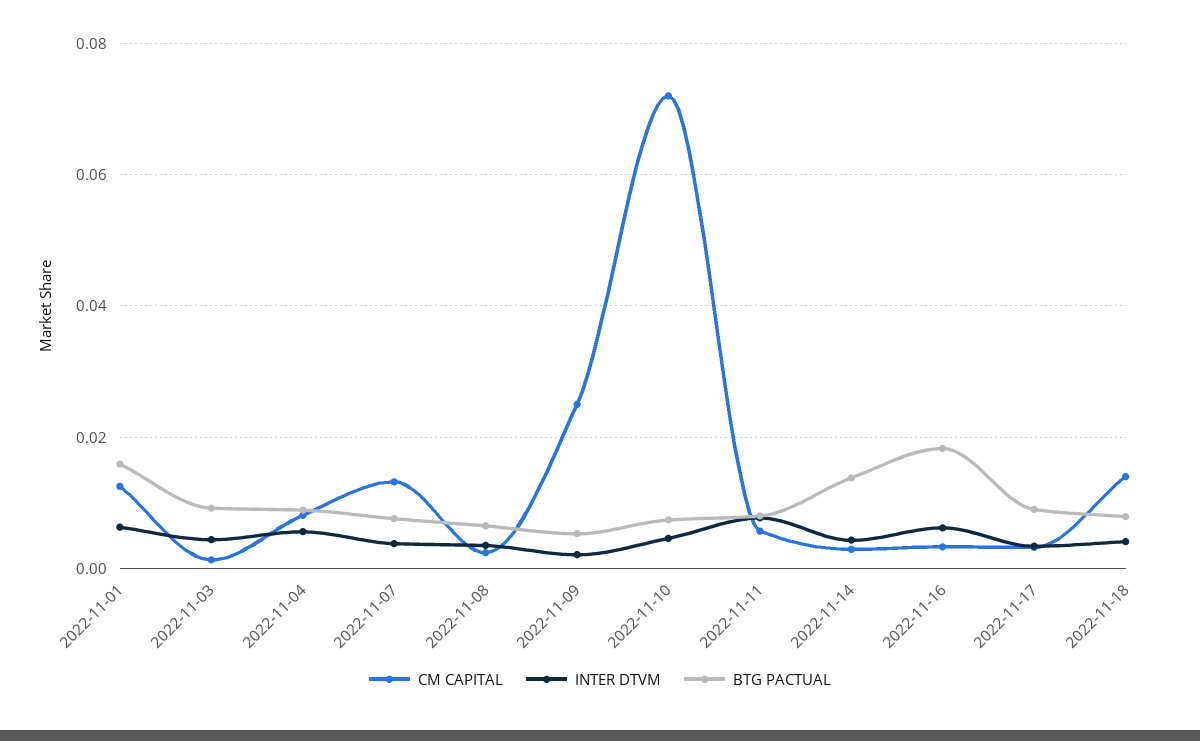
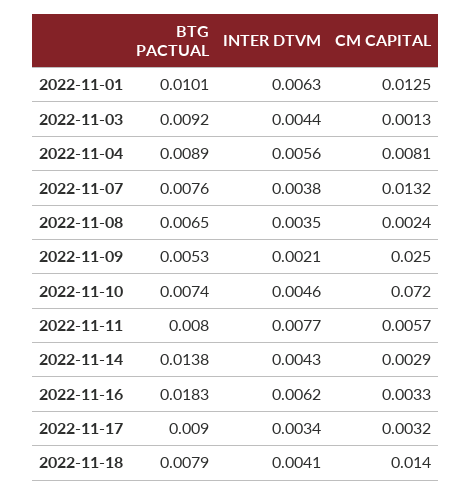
BTG PACTUAL, 2022-11-01: 0.016 -> 0.0101

